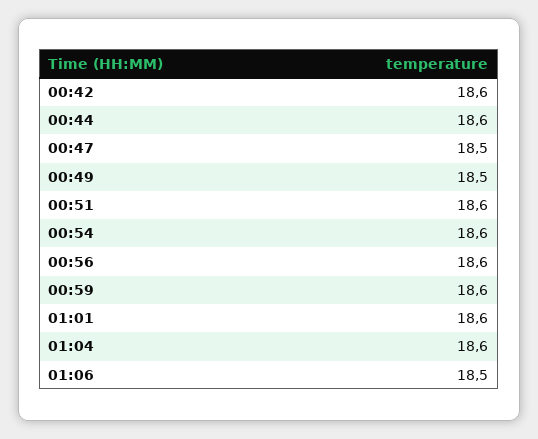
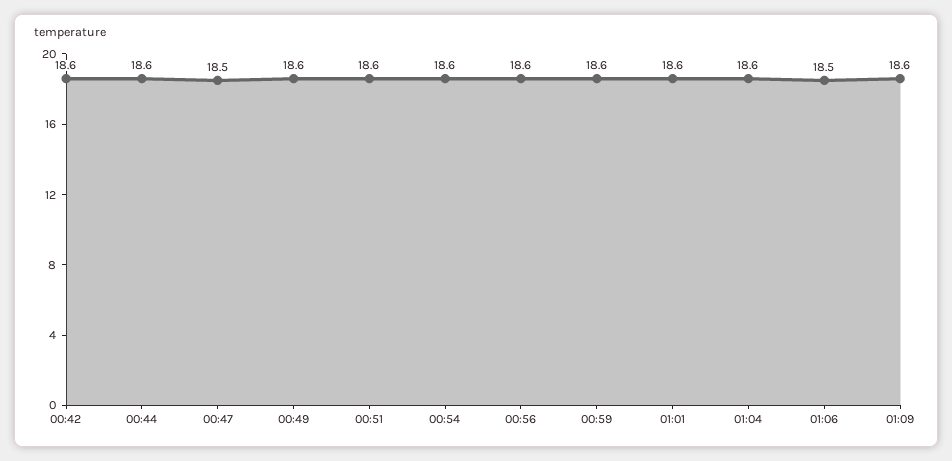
00:49: 18.5 -> 18.6
01:09: none -> 18.6

